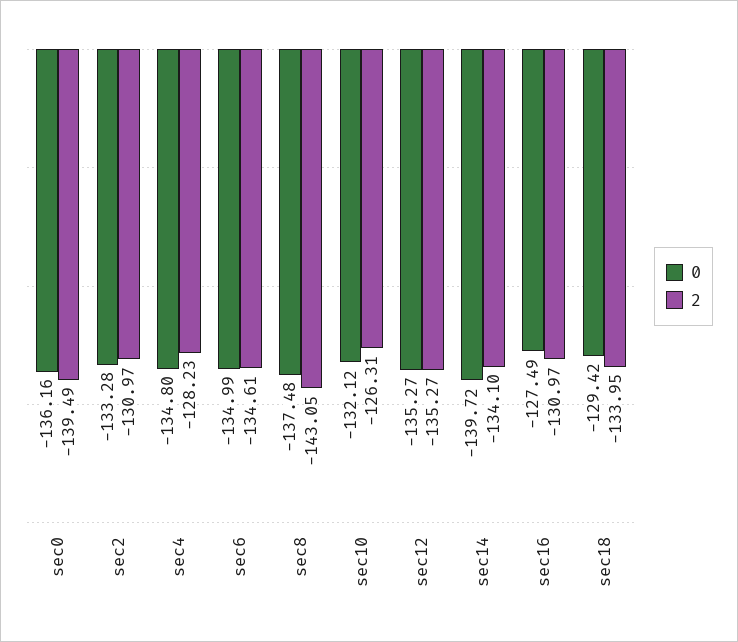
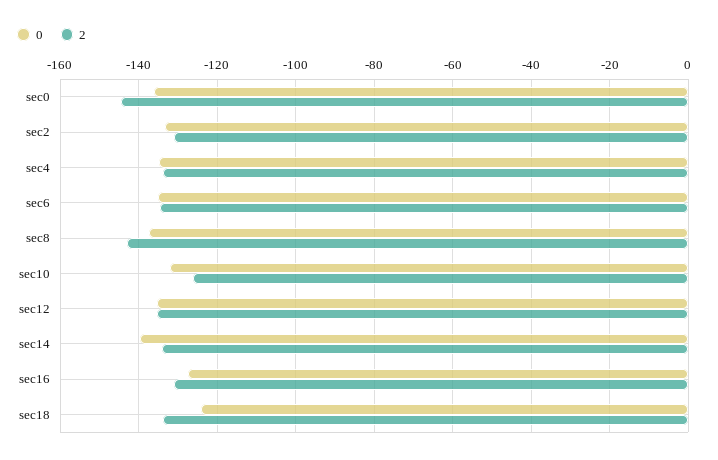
2, sec0: -139.49 -> -144
2, sec4: -128.23 -> -134
0, sec18: -129.42 -> -124

